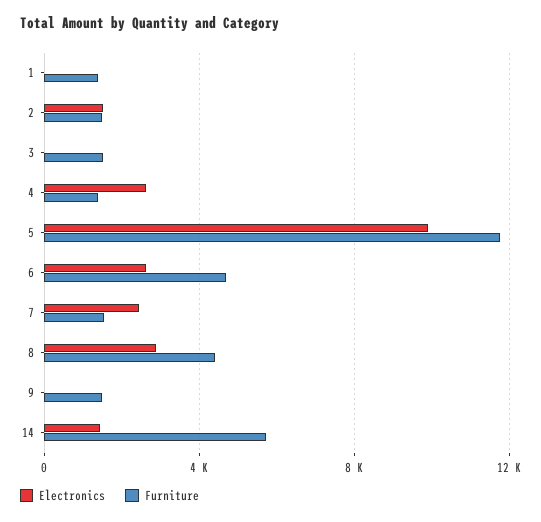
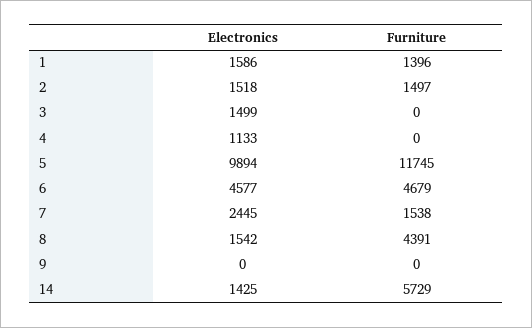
Electronics, 1: 0 -> 1586
Electronics, 3: 0 -> 1499
Furniture, 3: 1500 -> 0
Electronics, 4: 2500 -> 1133
Furniture, 4: 1500 -> 0
Electronics, 6: 2500 -> 4577
Electronics, 8: 3000 -> 1542
Furniture, 9: 1500 -> 0

